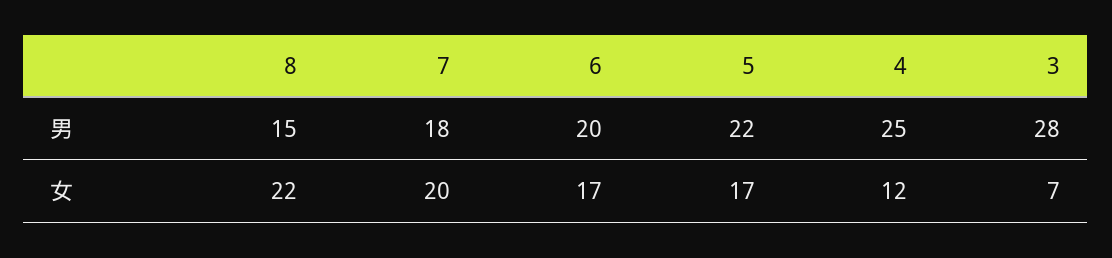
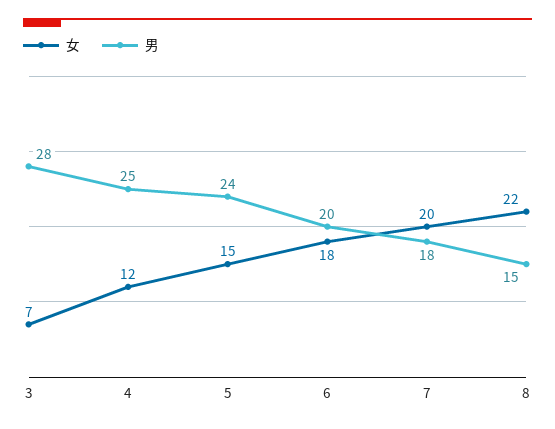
男, 5: 22 -> 24
女, 6: 17 -> 18
女, 5: 17 -> 15

